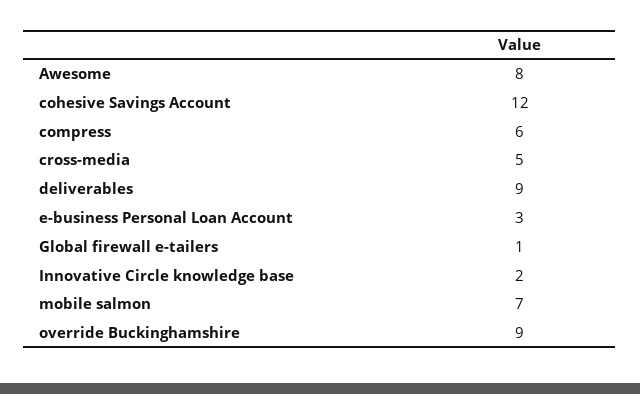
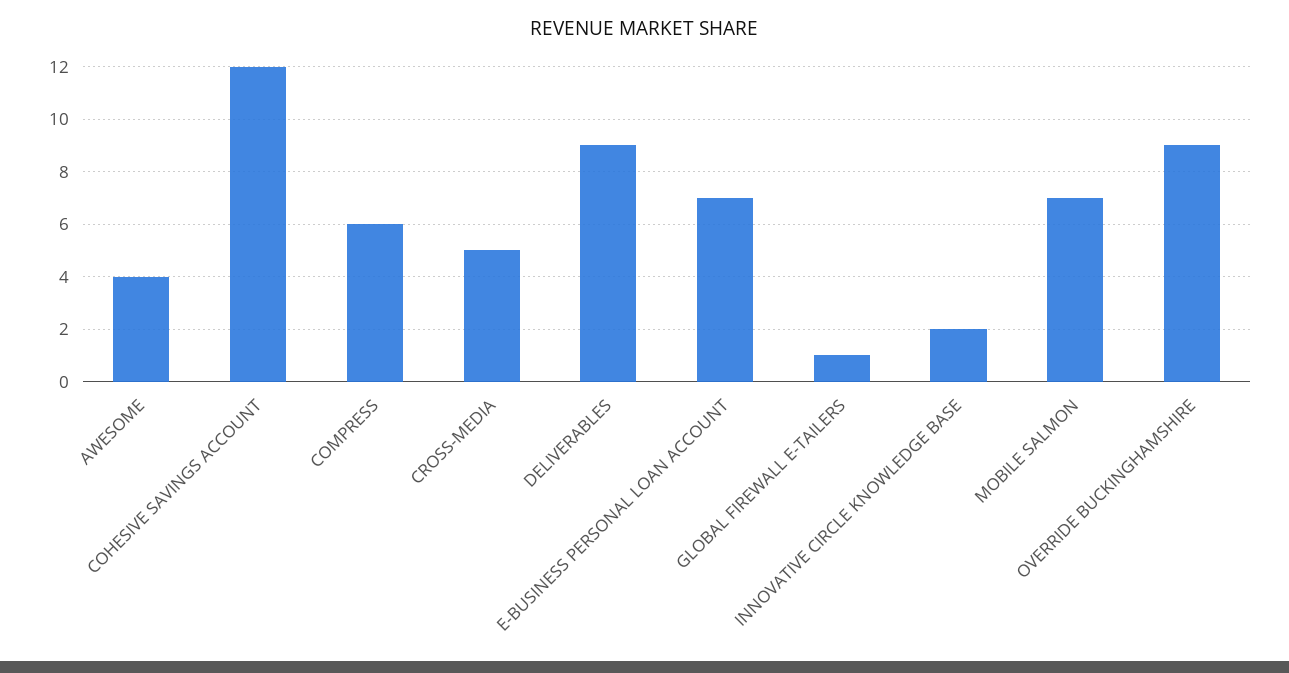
Awesome: 8 -> 4
e-business Personal Loan Account: 3 -> 7

